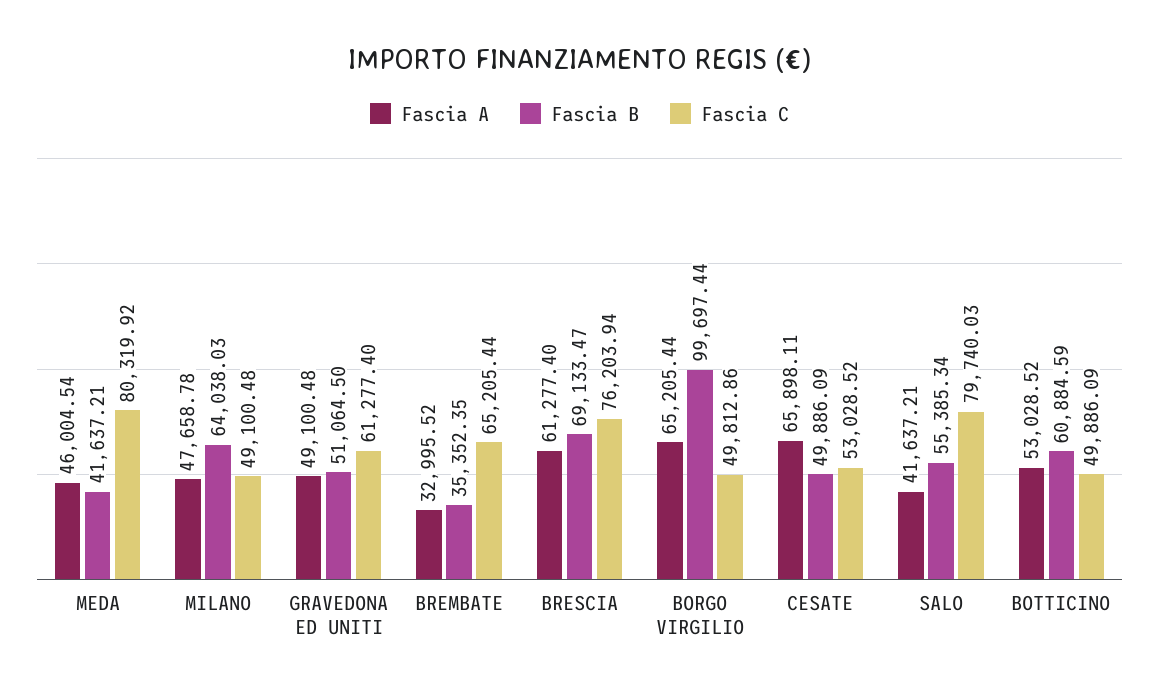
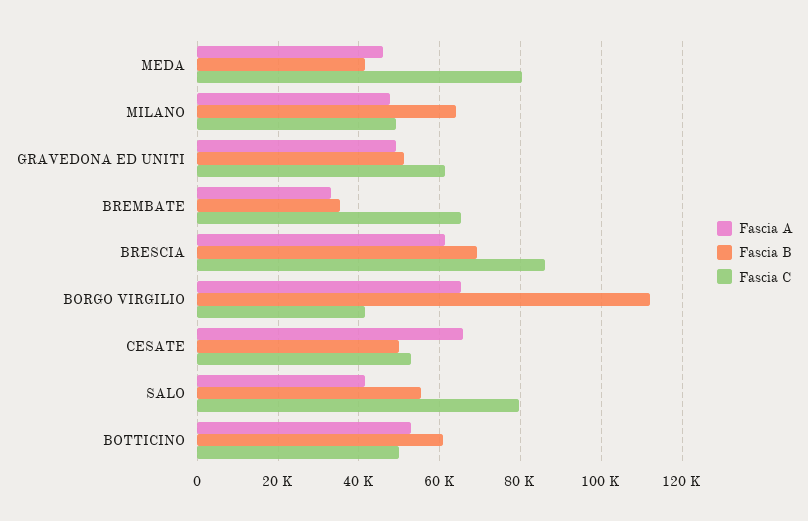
Fascia C, BRESCIA: 76203.94 -> 86000
Fascia B, BORGO VIRGILIO: 99697.44 -> 112000
Fascia C, BORGO VIRGILIO: 49812.86 -> 42000

